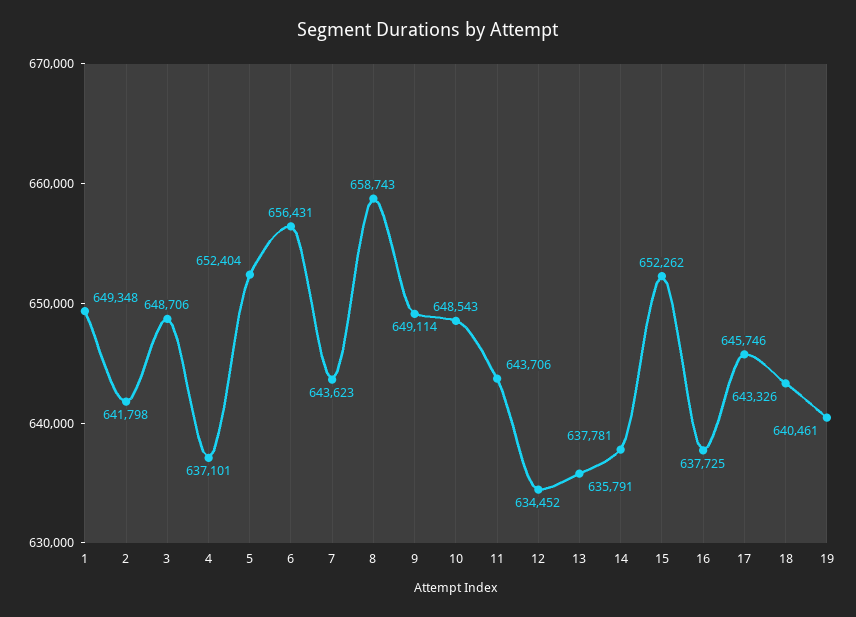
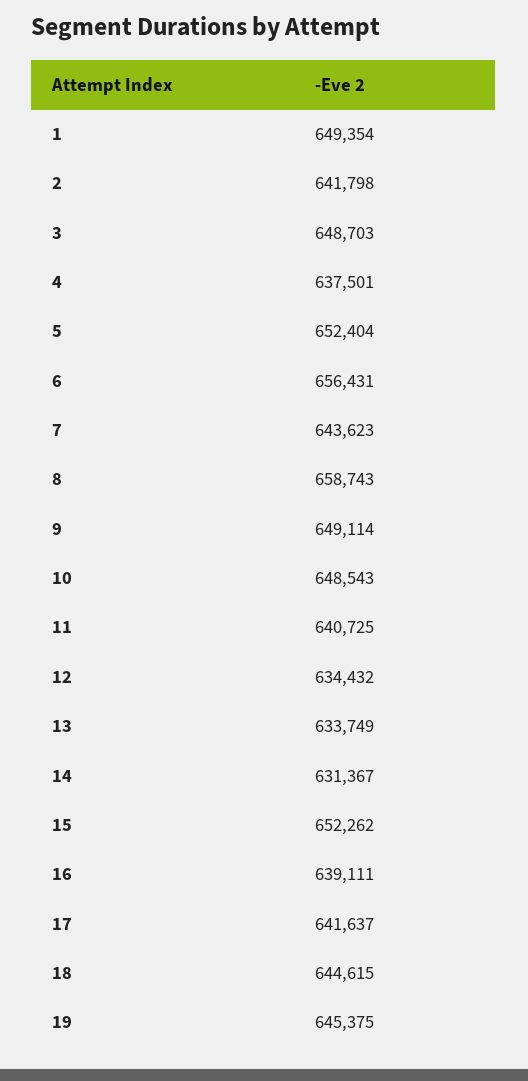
1: 649348 -> 649354
3: 648706 -> 648703
4: 637101 -> 637501
11: 643706 -> 640725
12: 634452 -> 634432
13: 635791 -> 633749
14: 637781 -> 631367
16: 637725 -> 639111
17: 645746 -> 641637
18: 643326 -> 644615
19: 640461 -> 645375

